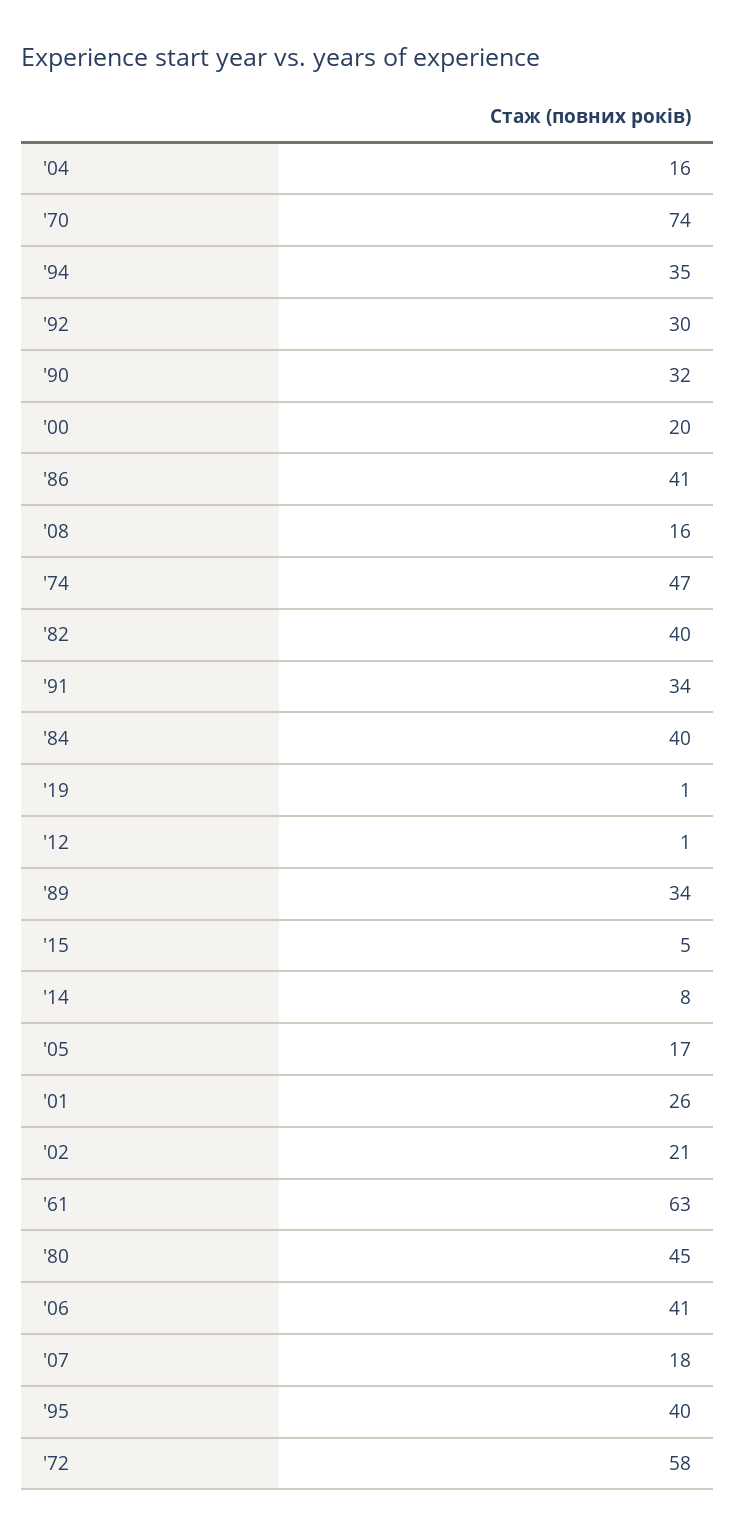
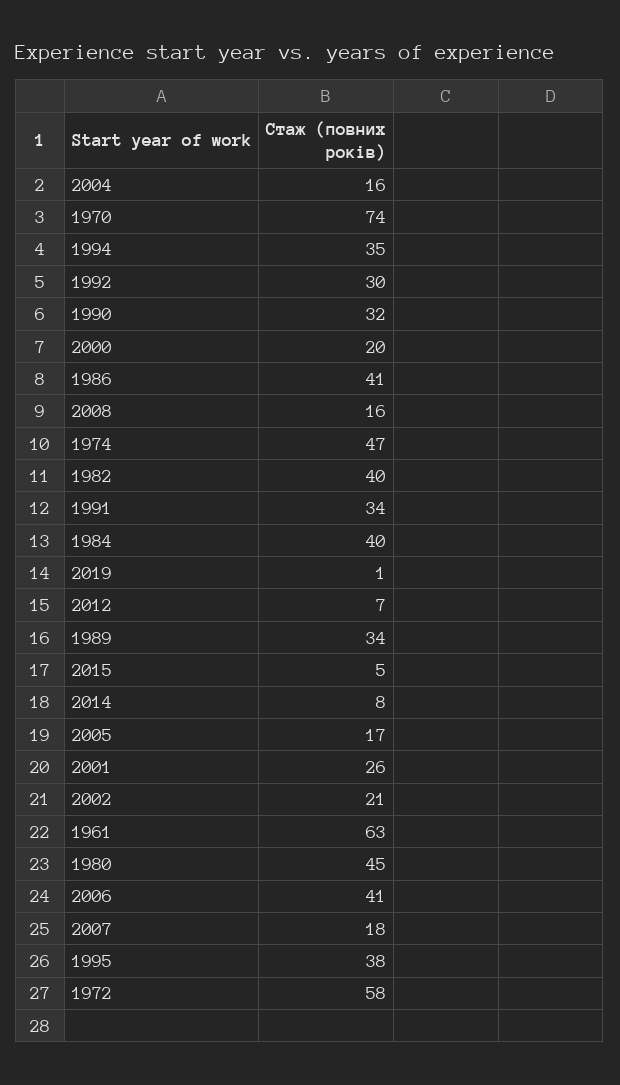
'12: 1 -> 7
'95: 40 -> 38

